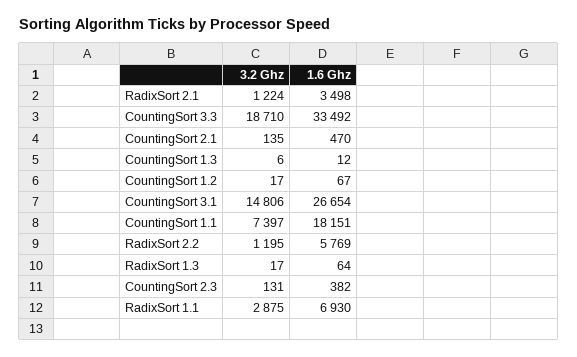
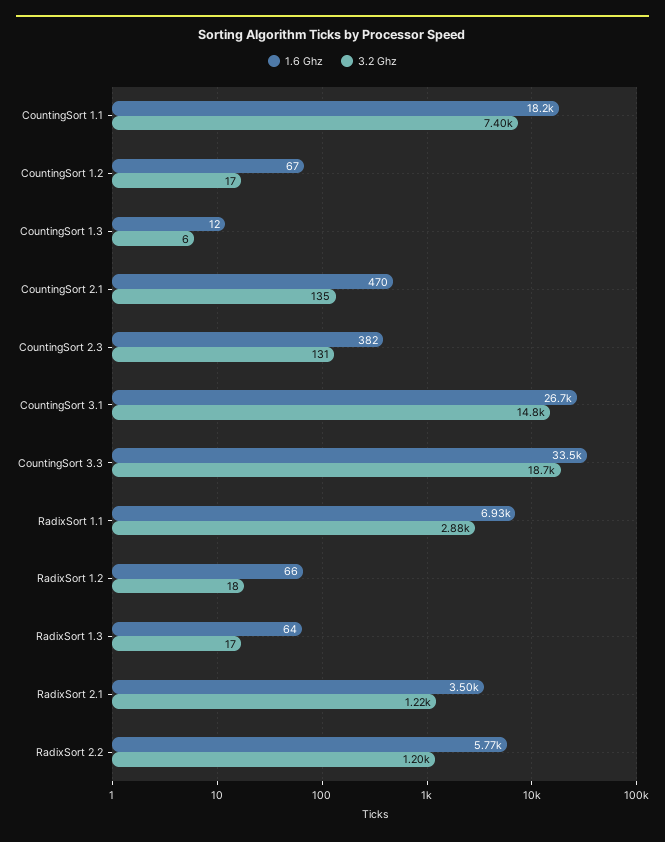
1.6 Ghz, RadixSort 1.2: none -> 66
3.2 Ghz, RadixSort 1.2: none -> 18

